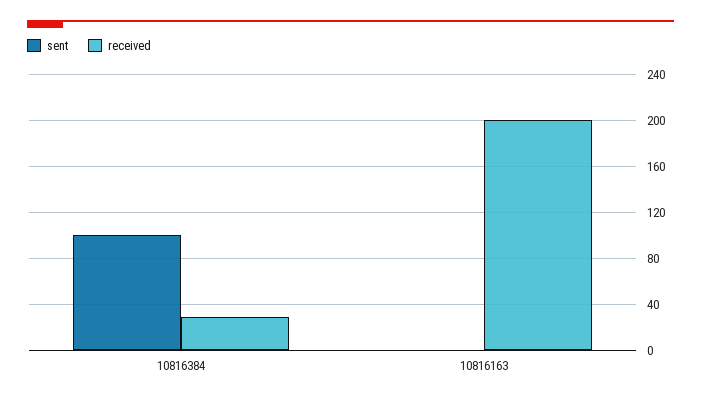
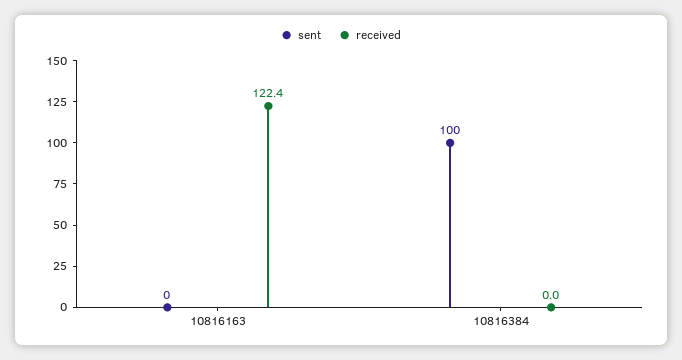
received, 10816384: 30 -> 0
received, 10816163: 200 -> 122.4

